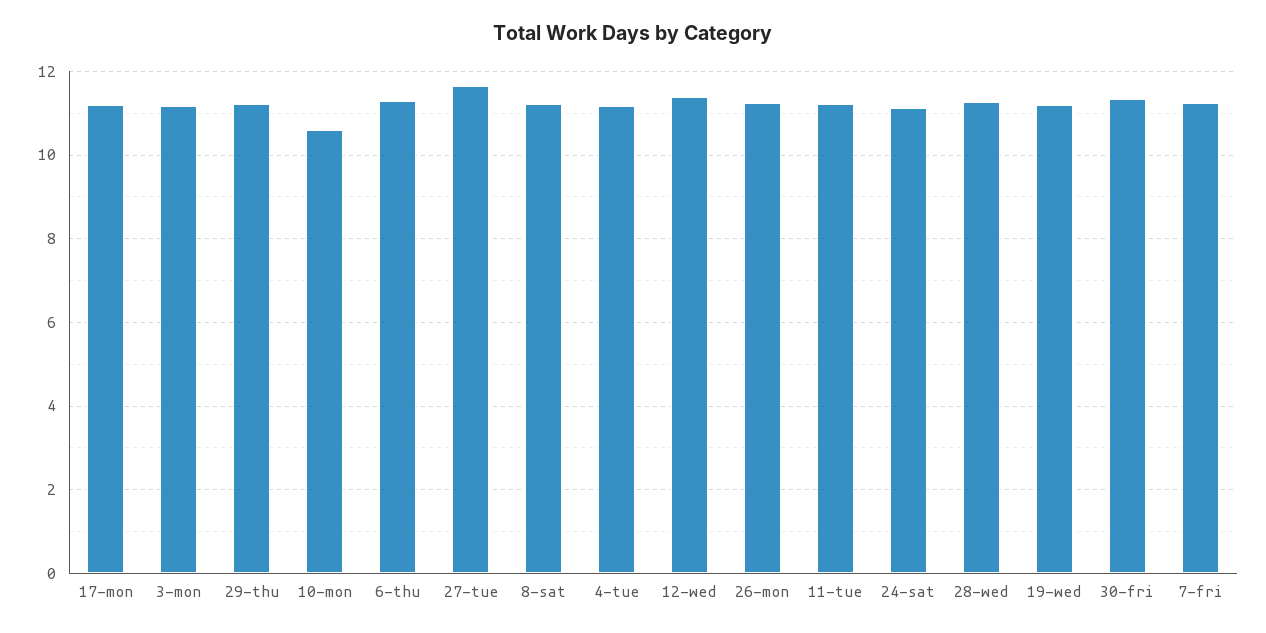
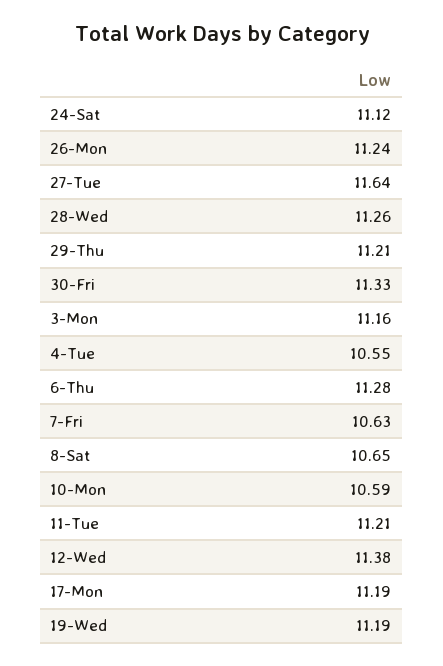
8-sat: 11.2 -> 10.65
4-tue: 11.2 -> 10.55
7-fri: 11.2 -> 10.63

